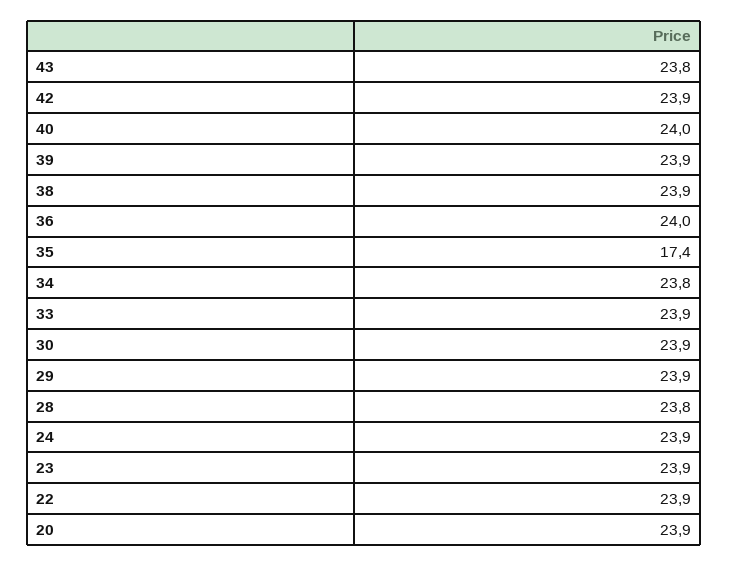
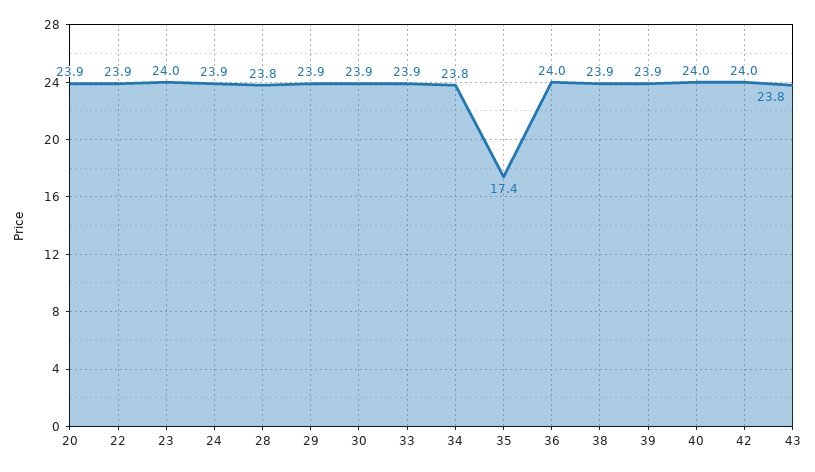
42: 23.9 -> 24
23: 23.9 -> 24

